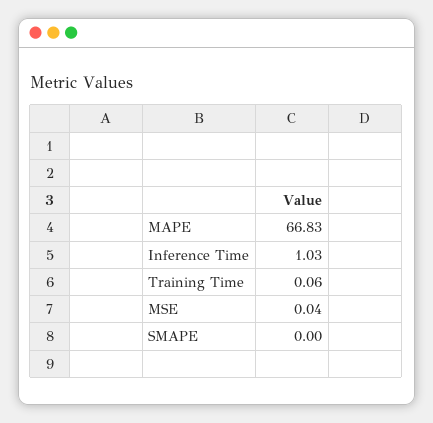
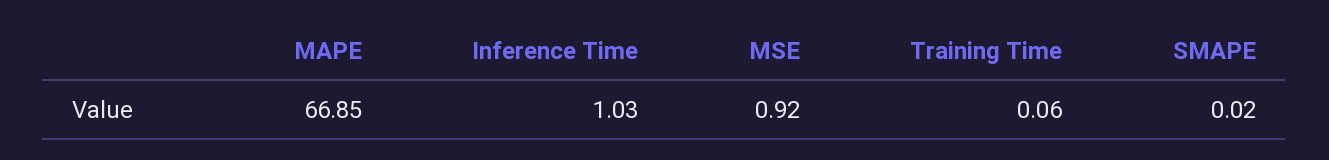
MAPE: 66.83 -> 66.85
MSE: 0.04 -> 0.92
SMAPE: 0 -> 0.02

